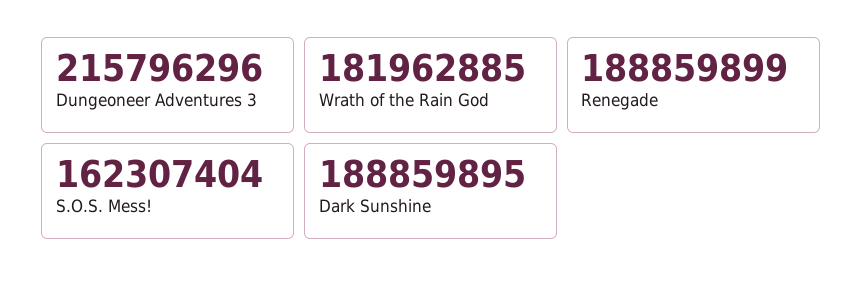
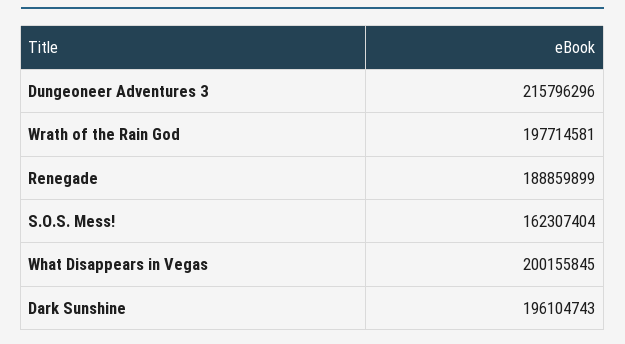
Wrath of the Rain God: 181962885 -> 197714581
Dark Sunshine: 188859895 -> 196104743
What Disappears in Vegas: none -> 200155845

